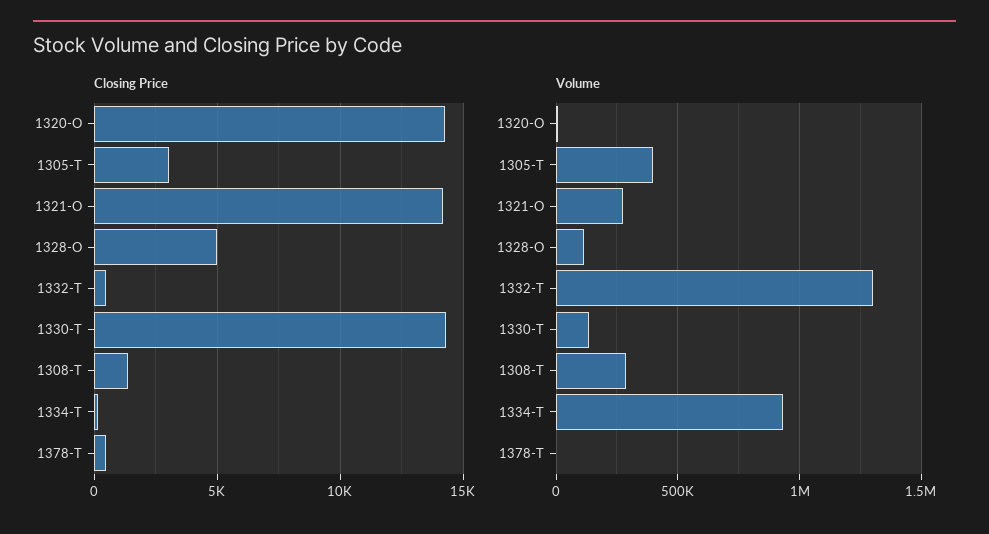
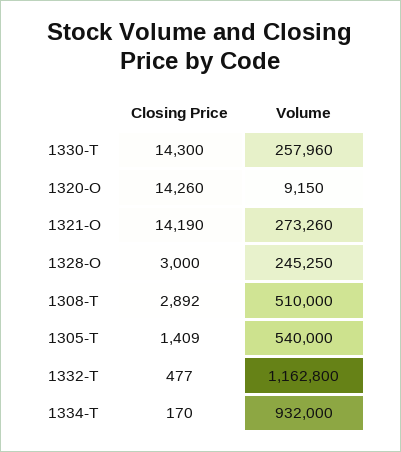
Closing Price, 1305-T: 3000 -> 1409
Closing Price, 1328-O: 5000 -> 3000
Closing Price, 1308-T: 1500 -> 2892
Closing Price, 1378-T: 500 -> none
Volume, 1305-T: 400000 -> 540000
Volume, 1328-O: 100000 -> 245250
Volume, 1332-T: 1300000 -> 1162800
Volume, 1330-T: 150000 -> 257960
Volume, 1308-T: 300000 -> 510000
Volume, 1378-T: 0 -> none

